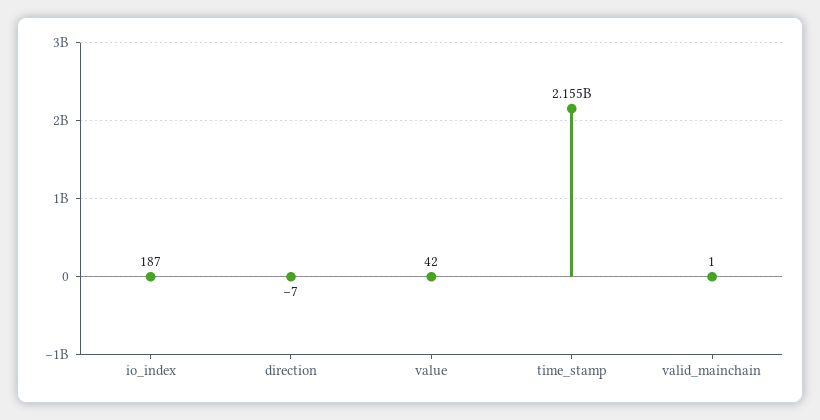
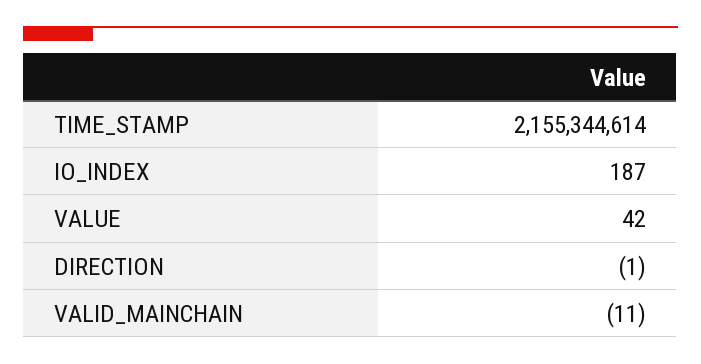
direction: -7 -> -1
valid_mainchain: 1 -> -11

